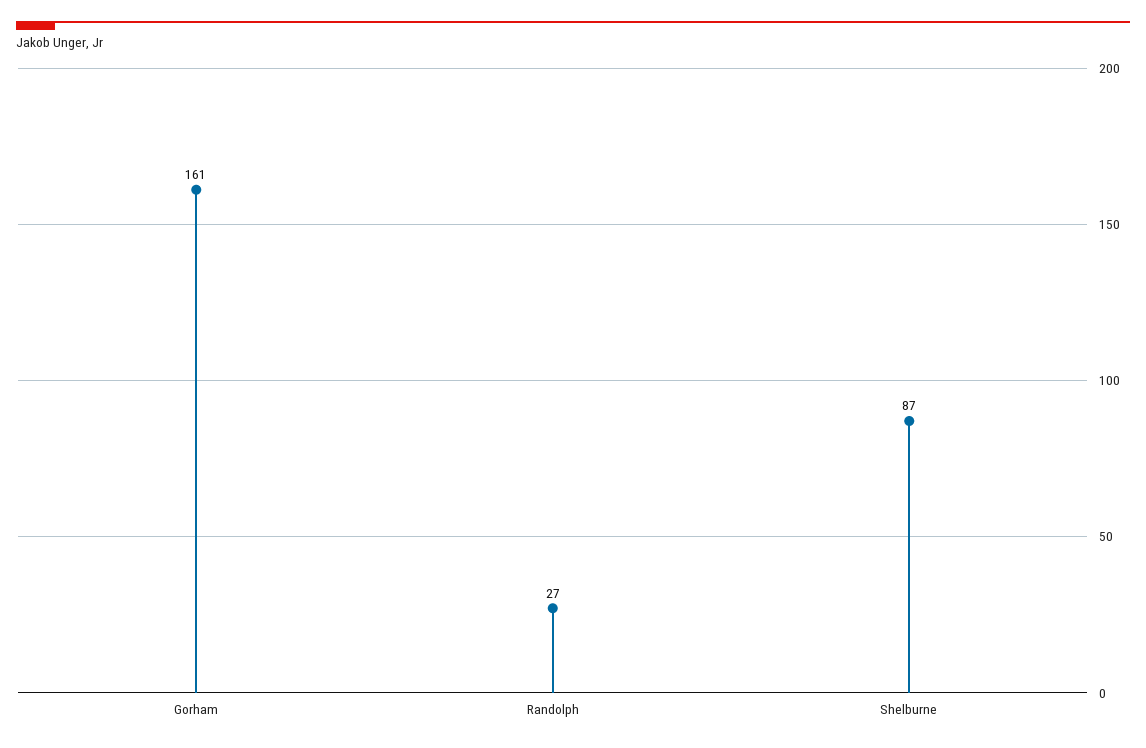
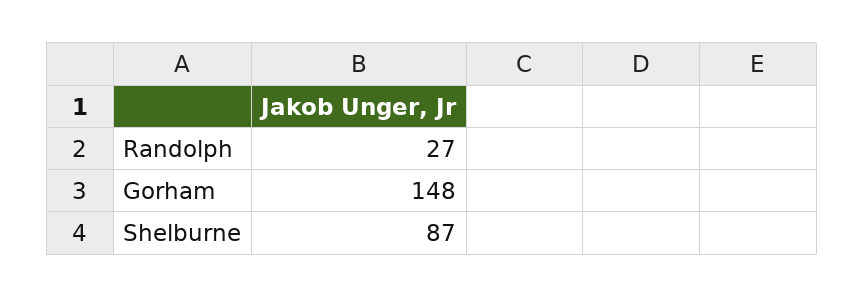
Gorham: 161 -> 148

